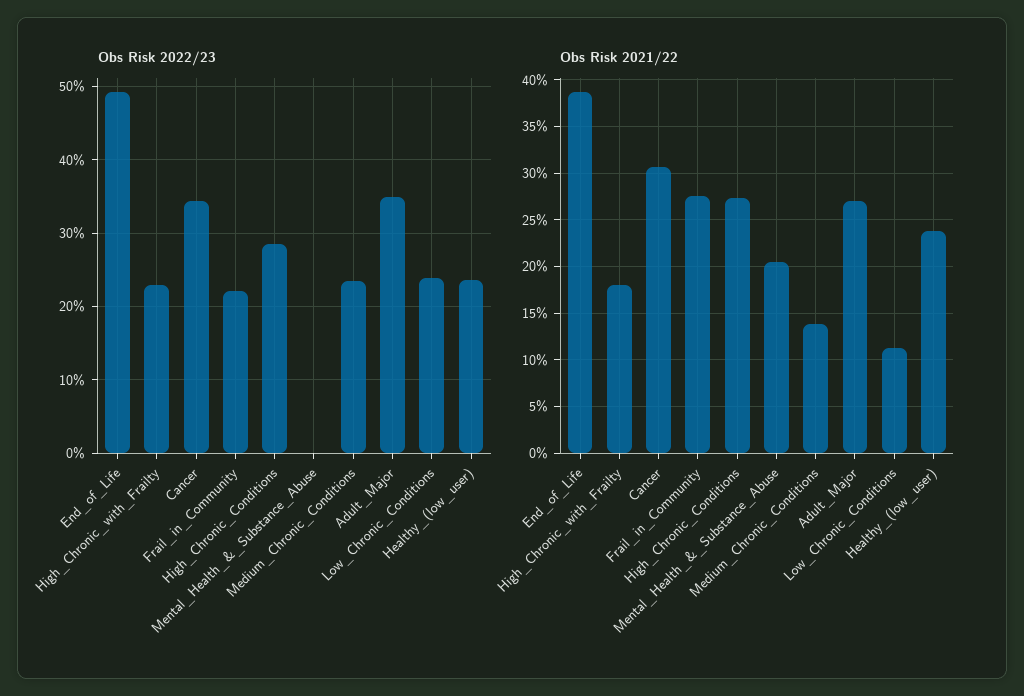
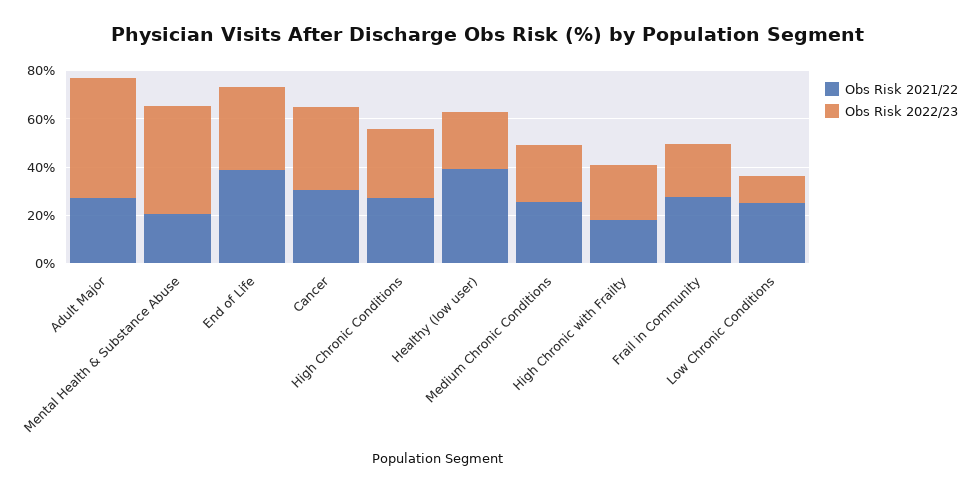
Obs Risk 2022/23, End_of_Life: 49 -> 35
Obs Risk 2022/23, Mental_Health_&_Substance_Abuse: 0 -> 45
Obs Risk 2022/23, Adult_Major: 35 -> 50
Obs Risk 2022/23, Low_Chronic_Conditions: 24 -> 10
Obs Risk 2021/22, Medium_Chronic_Conditions: 14 -> 25
Obs Risk 2021/22, Low_Chronic_Conditions: 11 -> 25
Obs Risk 2021/22, Healthy_(low_user): 24 -> 40

